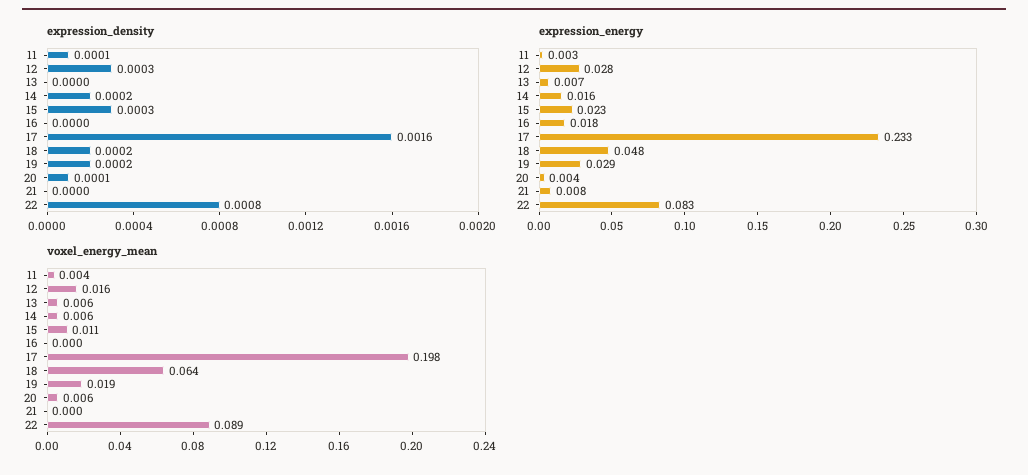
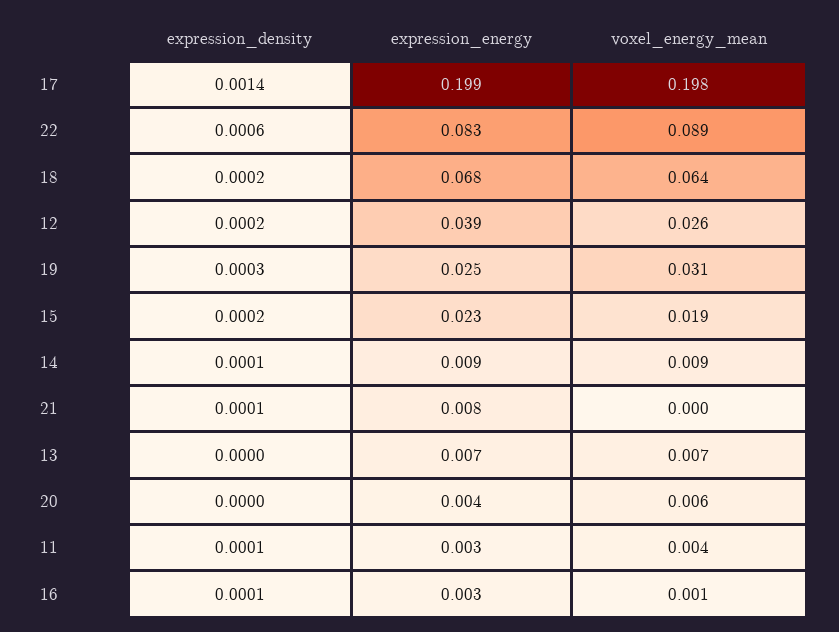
expression_density, 12: 0.0003 -> 0.0002
expression_density, 14: 0.0002 -> 0.0001
expression_density, 15: 0.0003 -> 0.0002
expression_density, 16: 0 -> 0.0001
expression_density, 17: 0.0016 -> 0.0014
expression_density, 19: 0.0002 -> 0.0003
expression_density, 20: 0.0001 -> 0
expression_density, 21: 0 -> 0.0001
expression_density, 22: 0.0008 -> 0.0006
expression_energy, 12: 0.028 -> 0.039
expression_energy, 14: 0.016 -> 0.009
expression_energy, 16: 0.018 -> 0.003
expression_energy, 17: 0.233 -> 0.199
expression_energy, 18: 0.048 -> 0.068
expression_energy, 19: 0.029 -> 0.025
voxel_energy_mean, 12: 0.016 -> 0.026
voxel_energy_mean, 13: 0.006 -> 0.007
voxel_energy_mean, 14: 0.006 -> 0.009
voxel_energy_mean, 15: 0.011 -> 0.019
voxel_energy_mean, 16: 0 -> 0.001
voxel_energy_mean, 19: 0.019 -> 0.031

